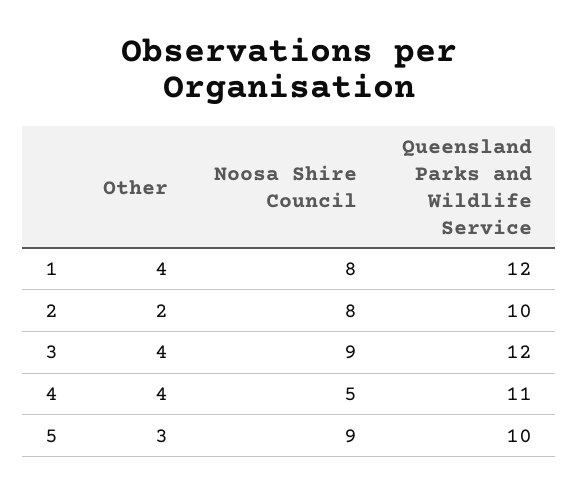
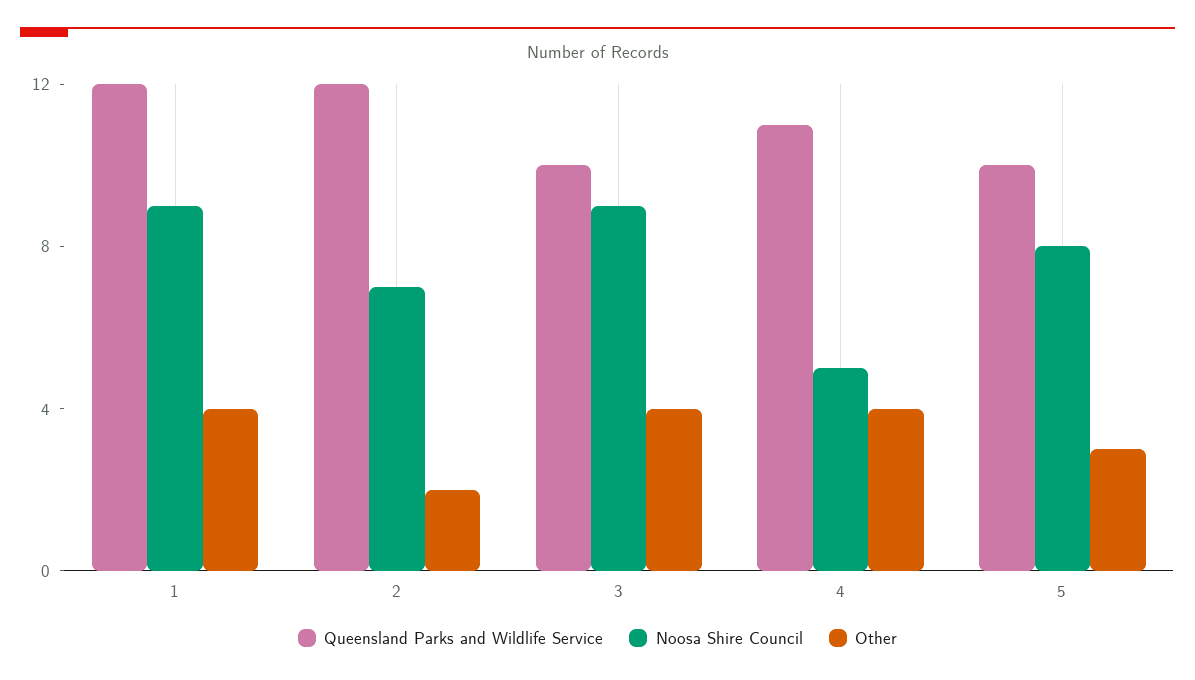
Noosa Shire Council, 1: 8 -> 9
Noosa Shire Council, 2: 8 -> 7
Queensland Parks and Wildlife Service, 2: 10 -> 12
Queensland Parks and Wildlife Service, 3: 12 -> 10
Noosa Shire Council, 5: 9 -> 8

